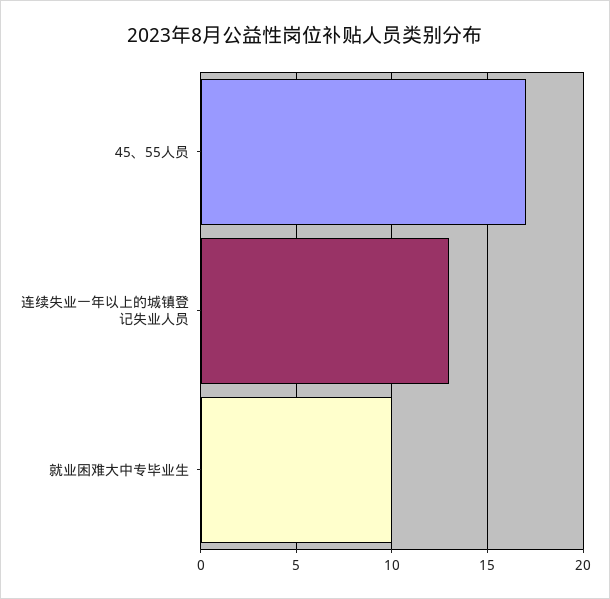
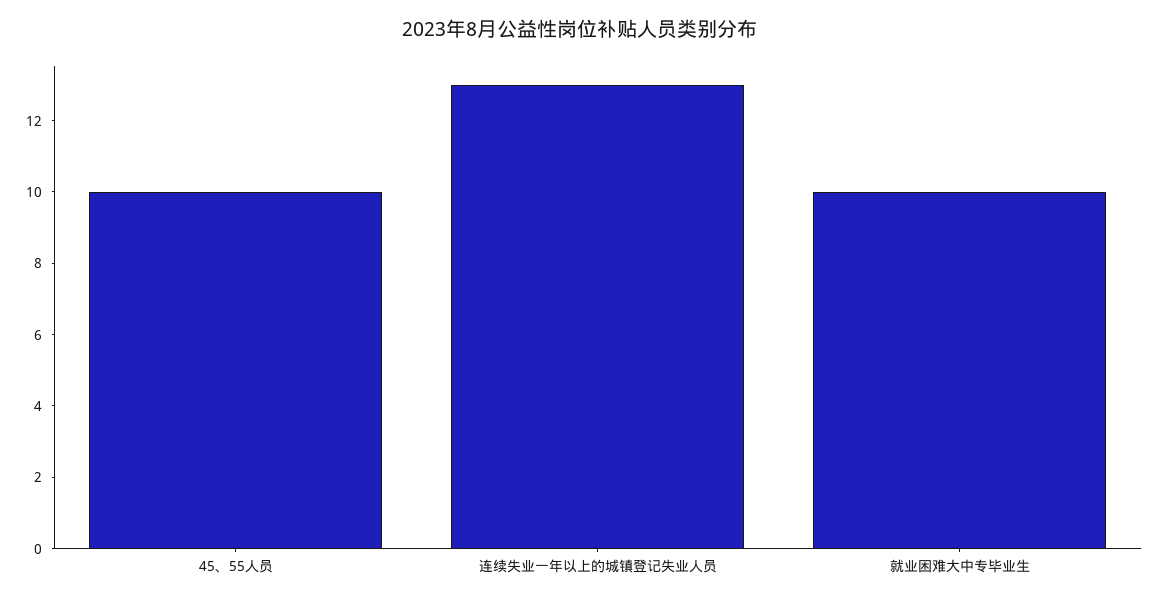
45、55人员: 17 -> 10

